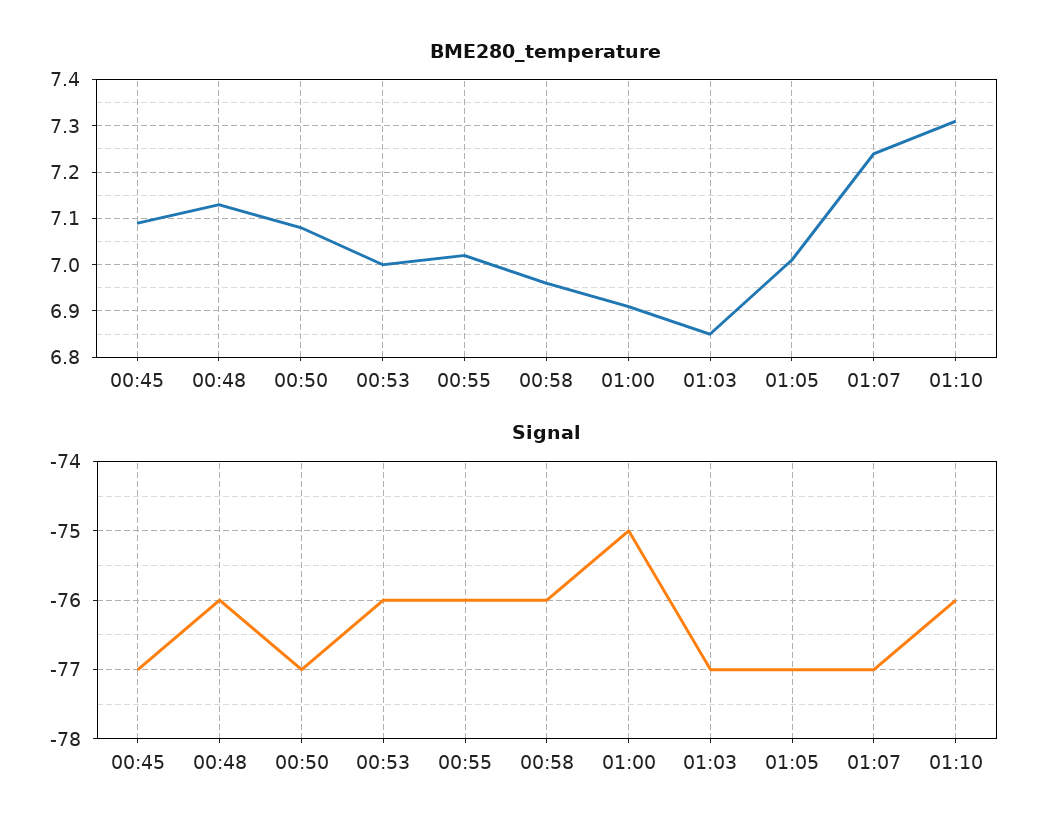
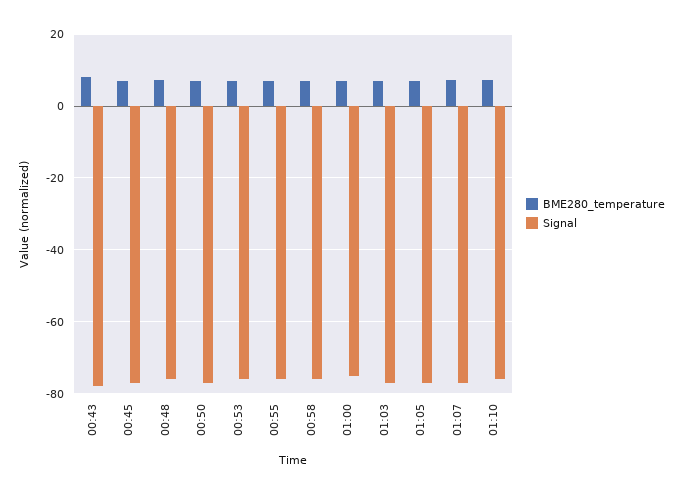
BME280_temperature, 00:43: none -> 8
Signal, 00:43: none -> -78

